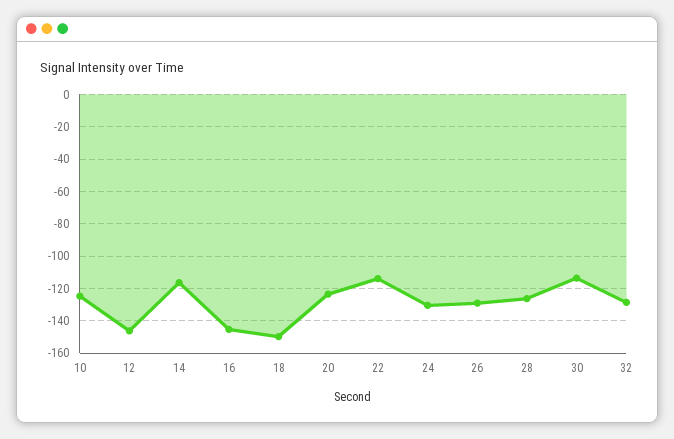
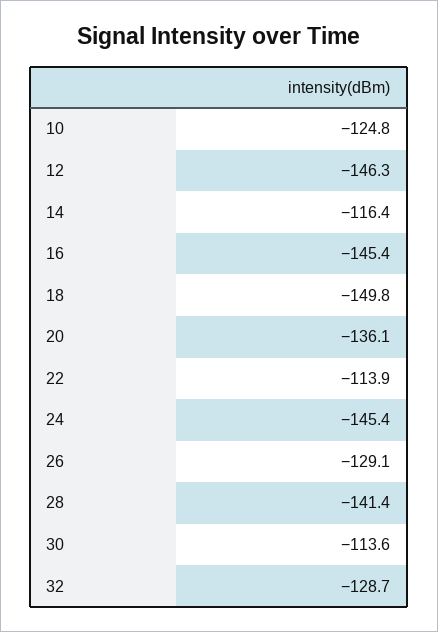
20: -125 -> -136.1
24: -130 -> -145.4
28: -125 -> -141.4

